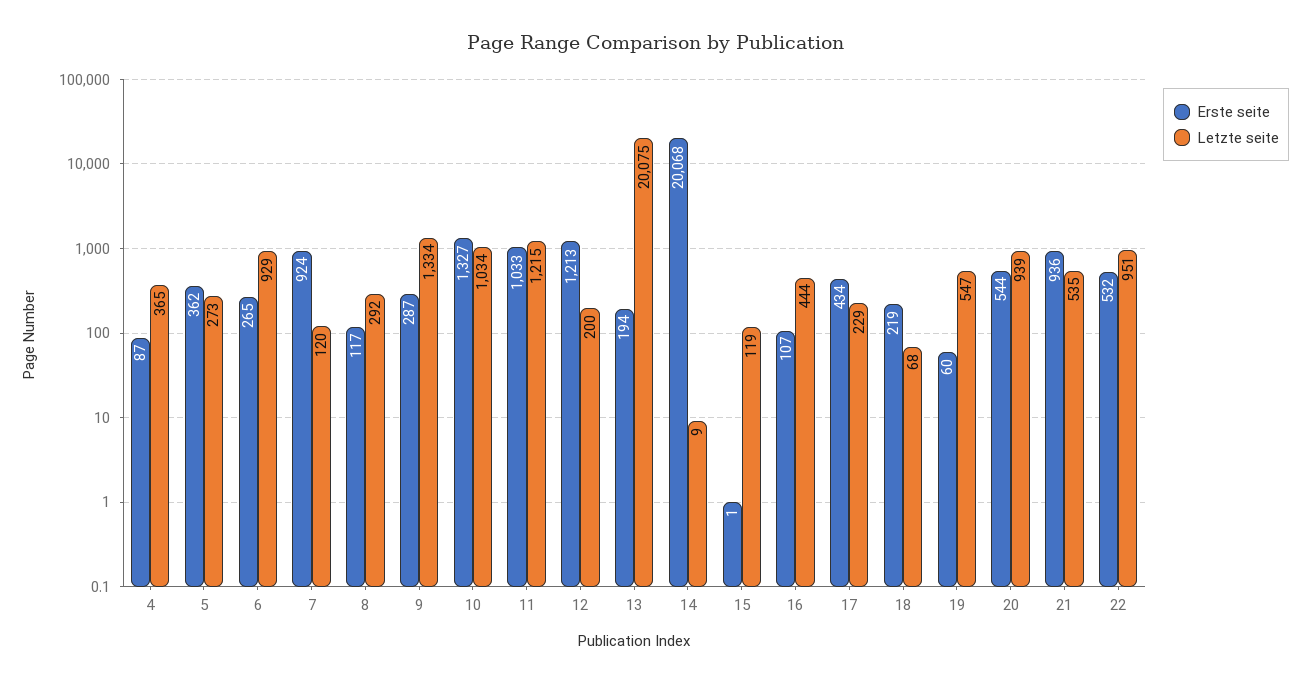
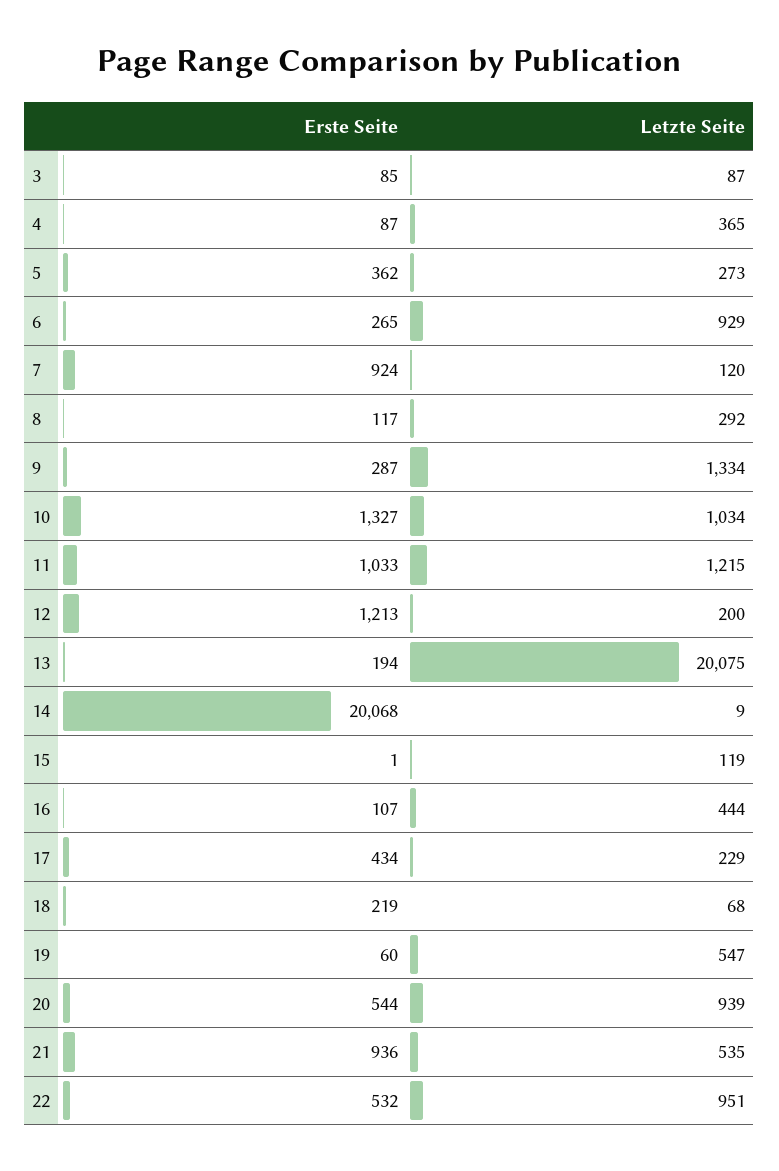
Erste seite, 3: none -> 85
Letzte seite, 3: none -> 87

